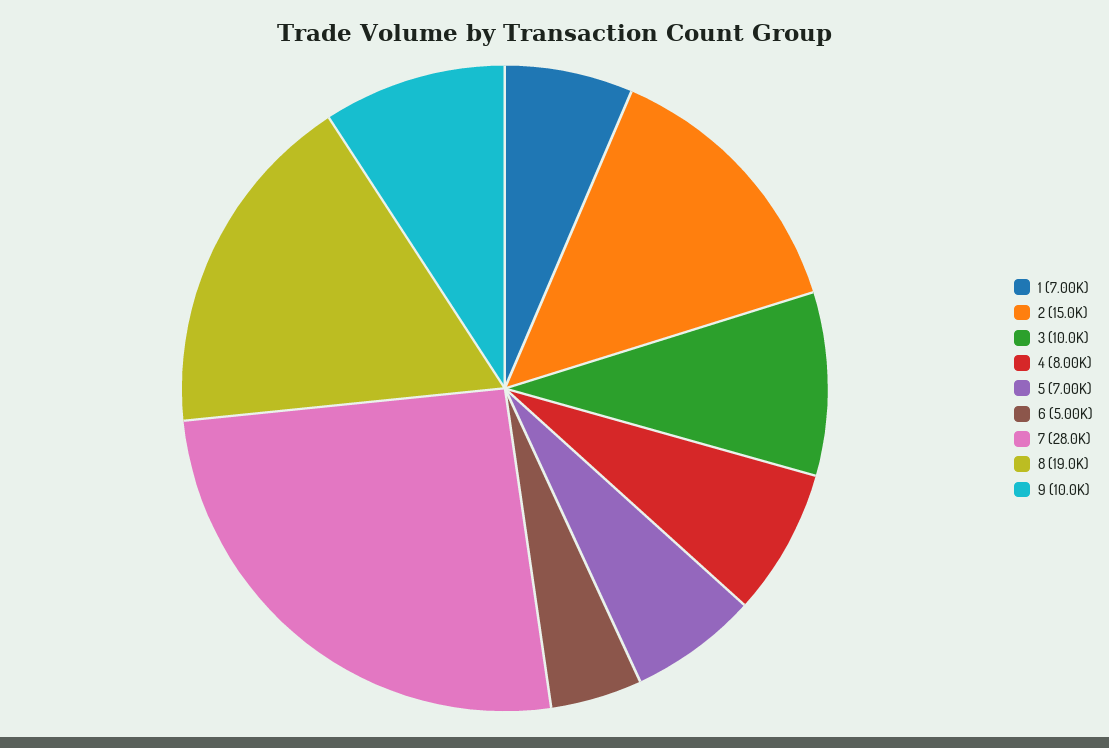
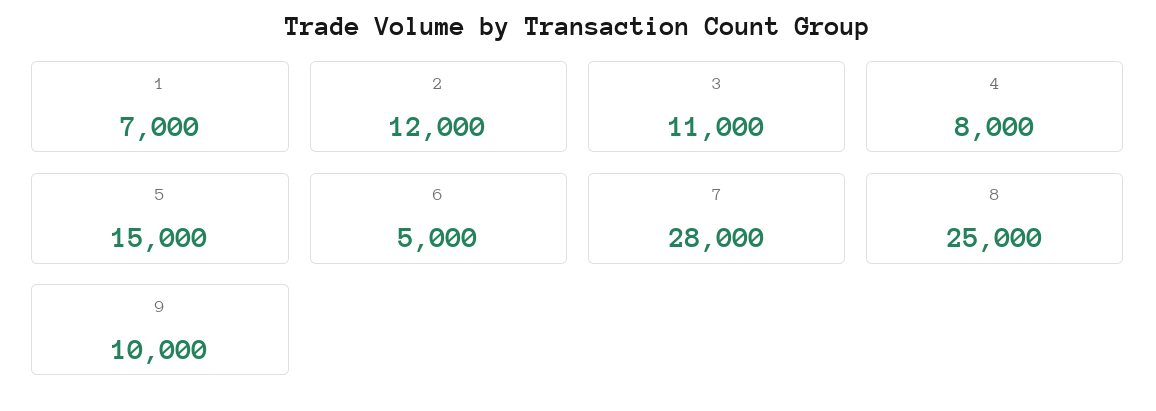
2: 15000 -> 12000
3: 10000 -> 11000
5: 7000 -> 15000
8: 19000 -> 25000

